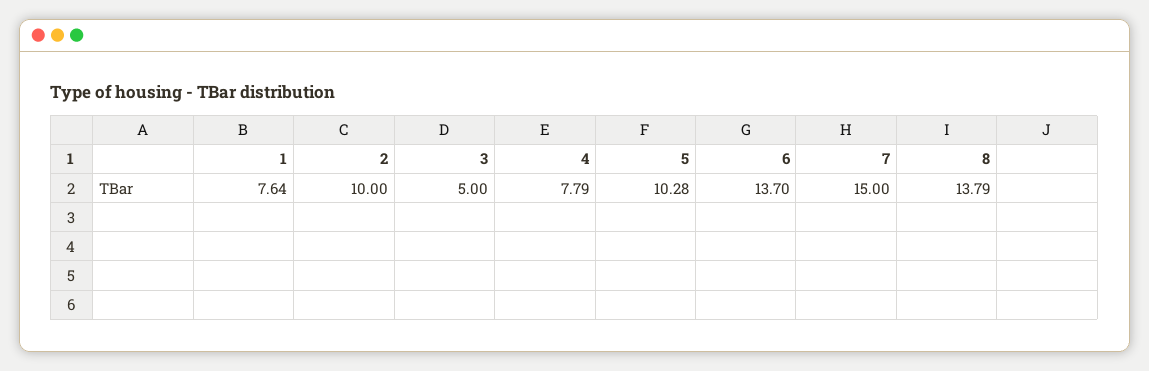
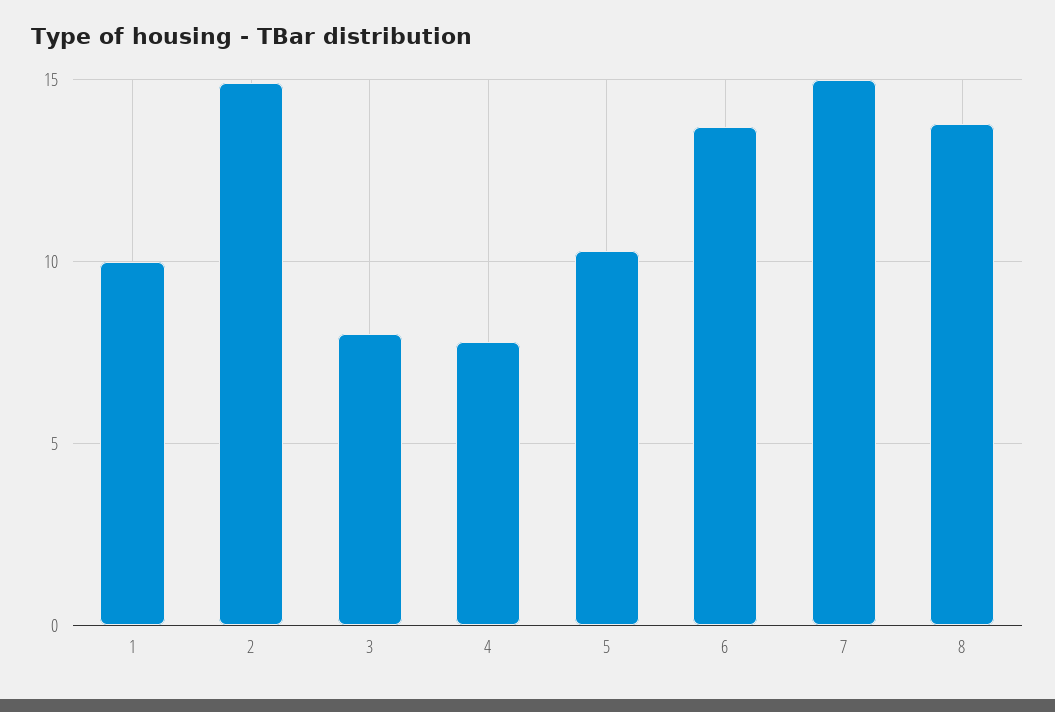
1: 7.64 -> 10
2: 10 -> 15
3: 5 -> 8

